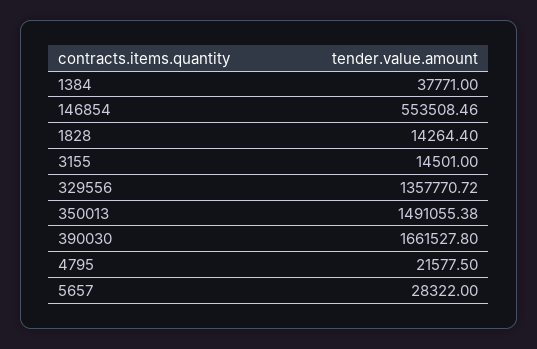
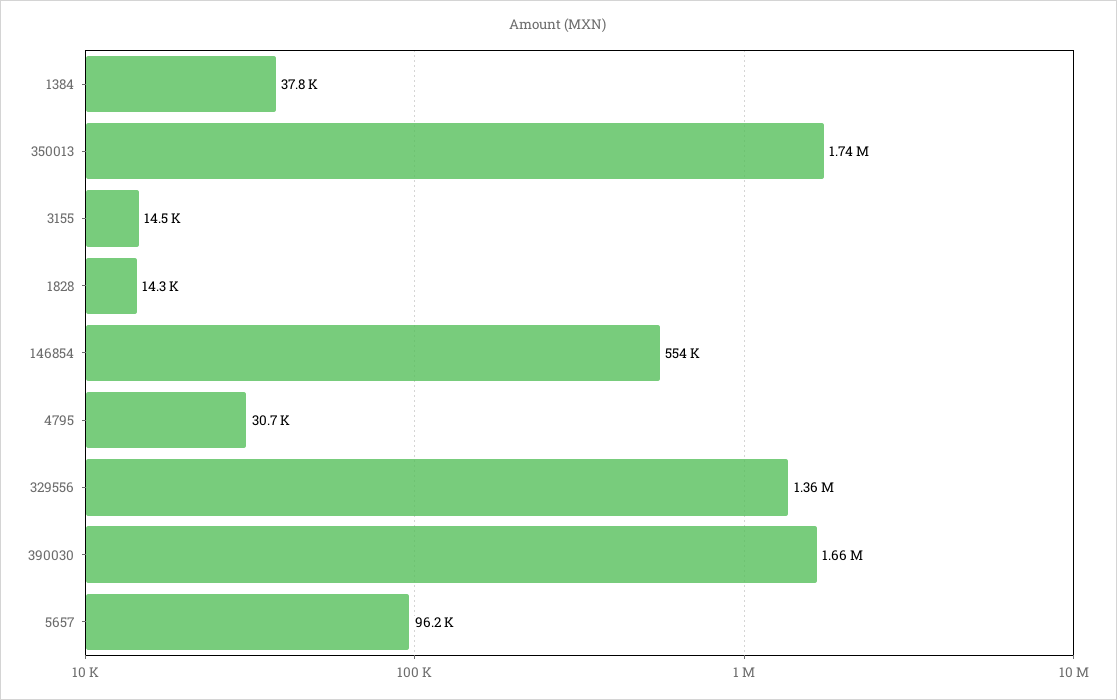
350013: 1491055.38 -> 1740000
4795: 21577.5 -> 30700
5657: 28322 -> 96200

